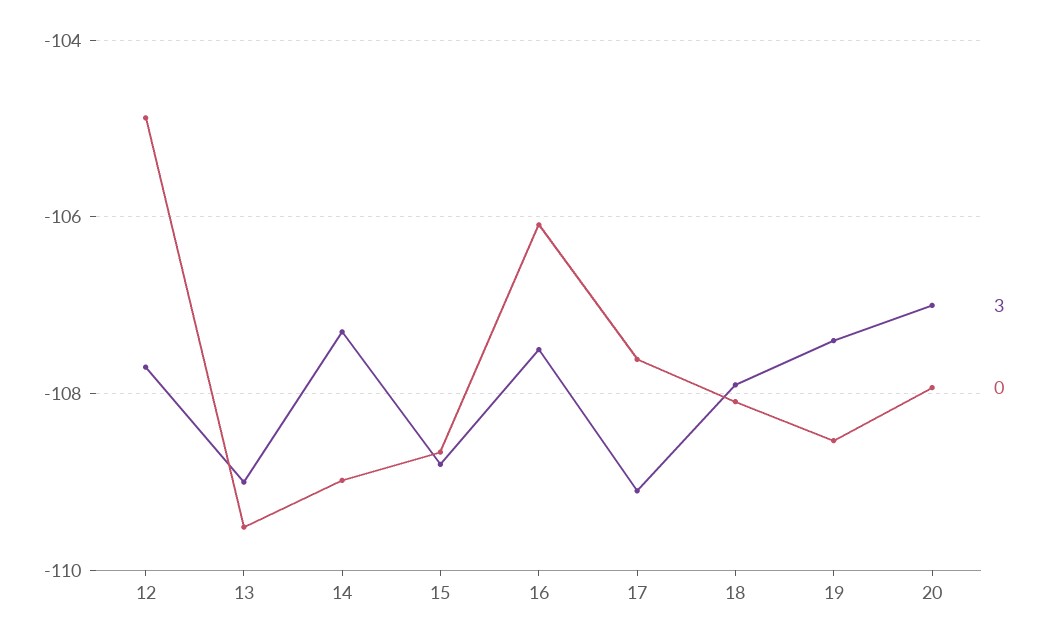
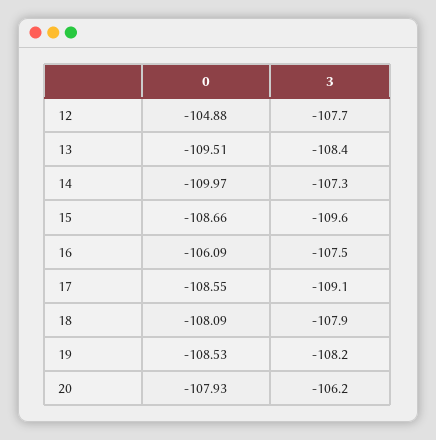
3, 13: -109 -> -108.4
0, 14: -109 -> -109.97
3, 15: -108.8 -> -109.6
0, 17: -107.6 -> -108.55
3, 19: -107.4 -> -108.2
3, 20: -107 -> -106.2

